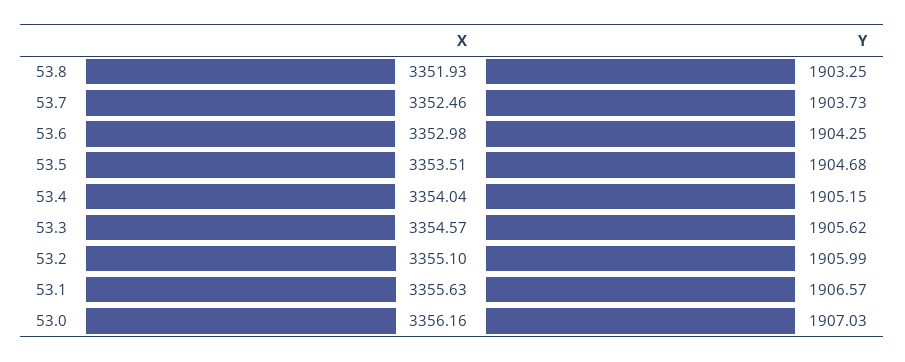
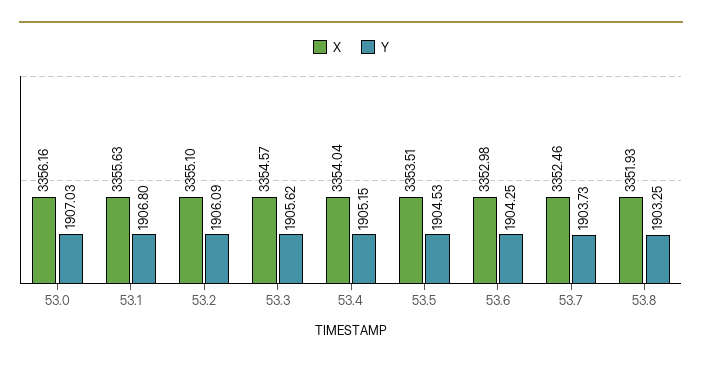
Y, 53.5: 1904.68 -> 1904.53
Y, 53.2: 1905.99 -> 1906.09
Y, 53.1: 1906.57 -> 1906.8

